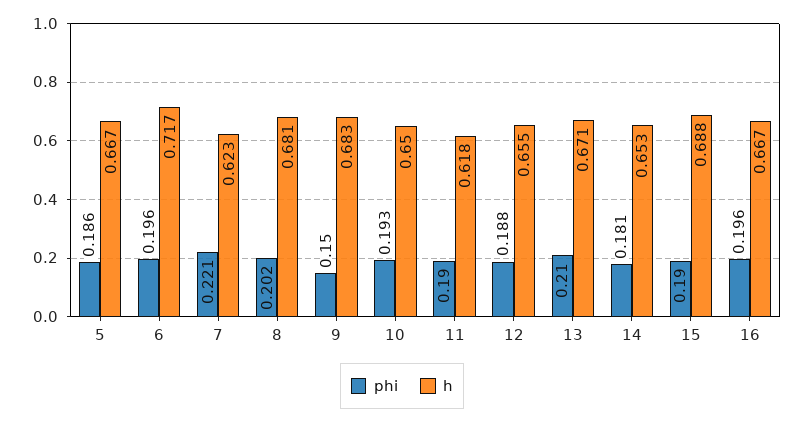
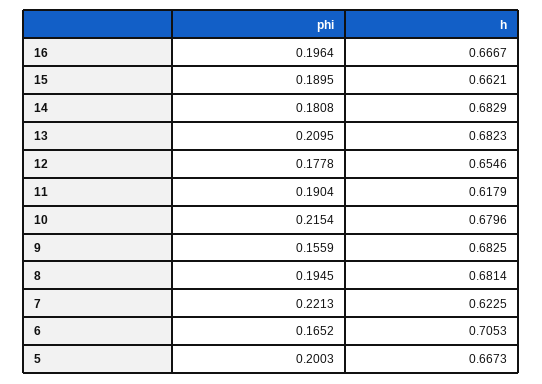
phi, 5: 0.186 -> 0.2003
phi, 6: 0.196 -> 0.1652
h, 6: 0.717 -> 0.7053
phi, 8: 0.202 -> 0.1945
phi, 9: 0.15 -> 0.1559
phi, 10: 0.193 -> 0.2154
h, 10: 0.65 -> 0.6796
phi, 12: 0.188 -> 0.1778
h, 13: 0.671 -> 0.6823
h, 14: 0.653 -> 0.6829
h, 15: 0.688 -> 0.6621

